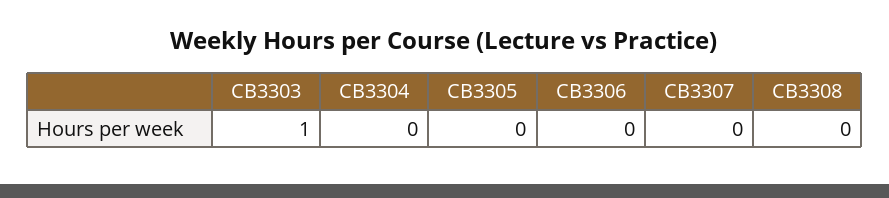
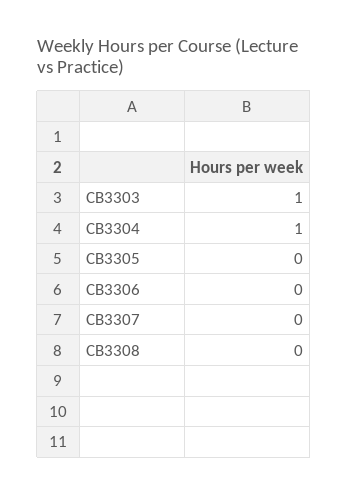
CB3304: 0 -> 1

